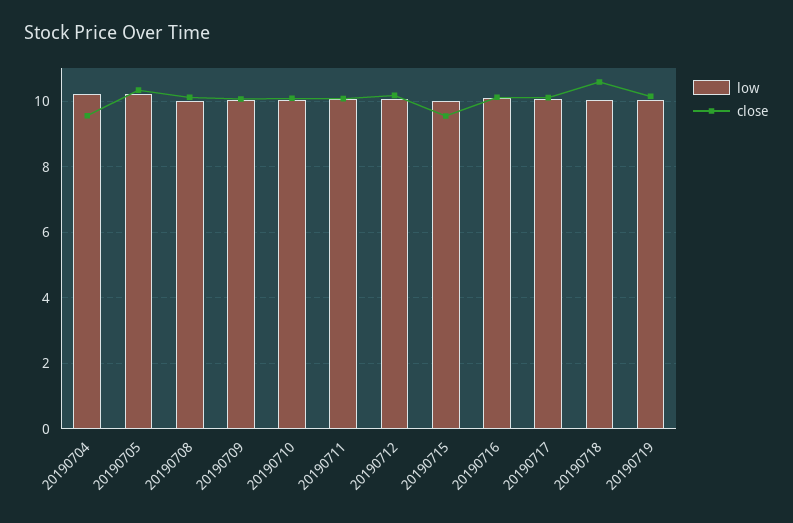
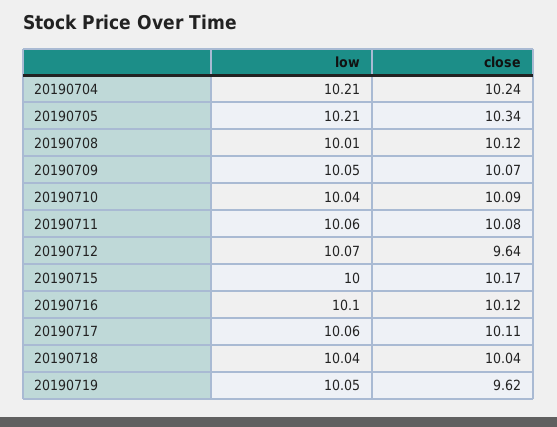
close, 20190704: 9.6 -> 10.24
close, 20190712: 10.2 -> 9.64
close, 20190715: 9.6 -> 10.17
close, 20190718: 10.6 -> 10.04
close, 20190719: 10.2 -> 9.62

